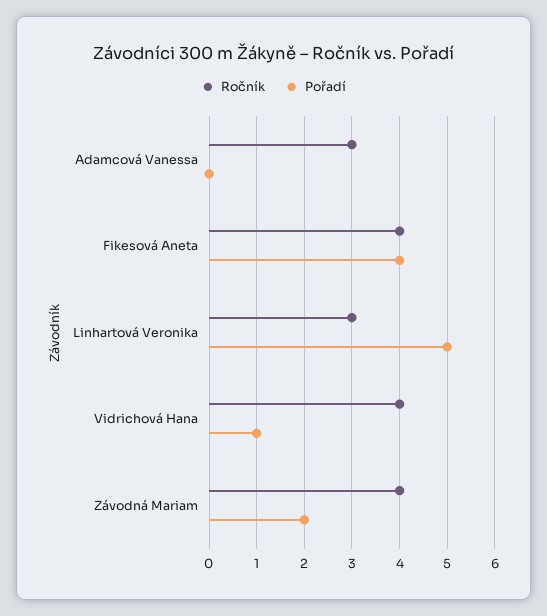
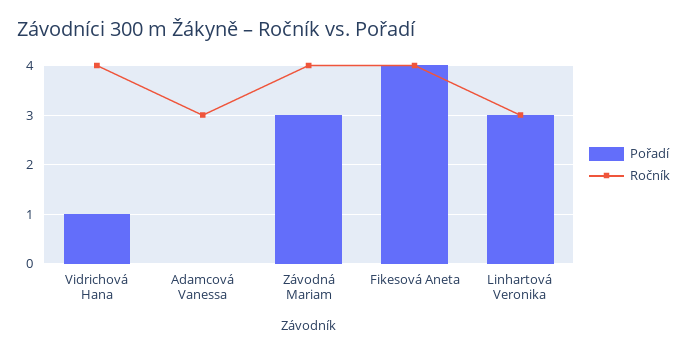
Pořadí, Linhartová Veronika: 5 -> 3
Pořadí, Závodná Mariam: 2 -> 3

